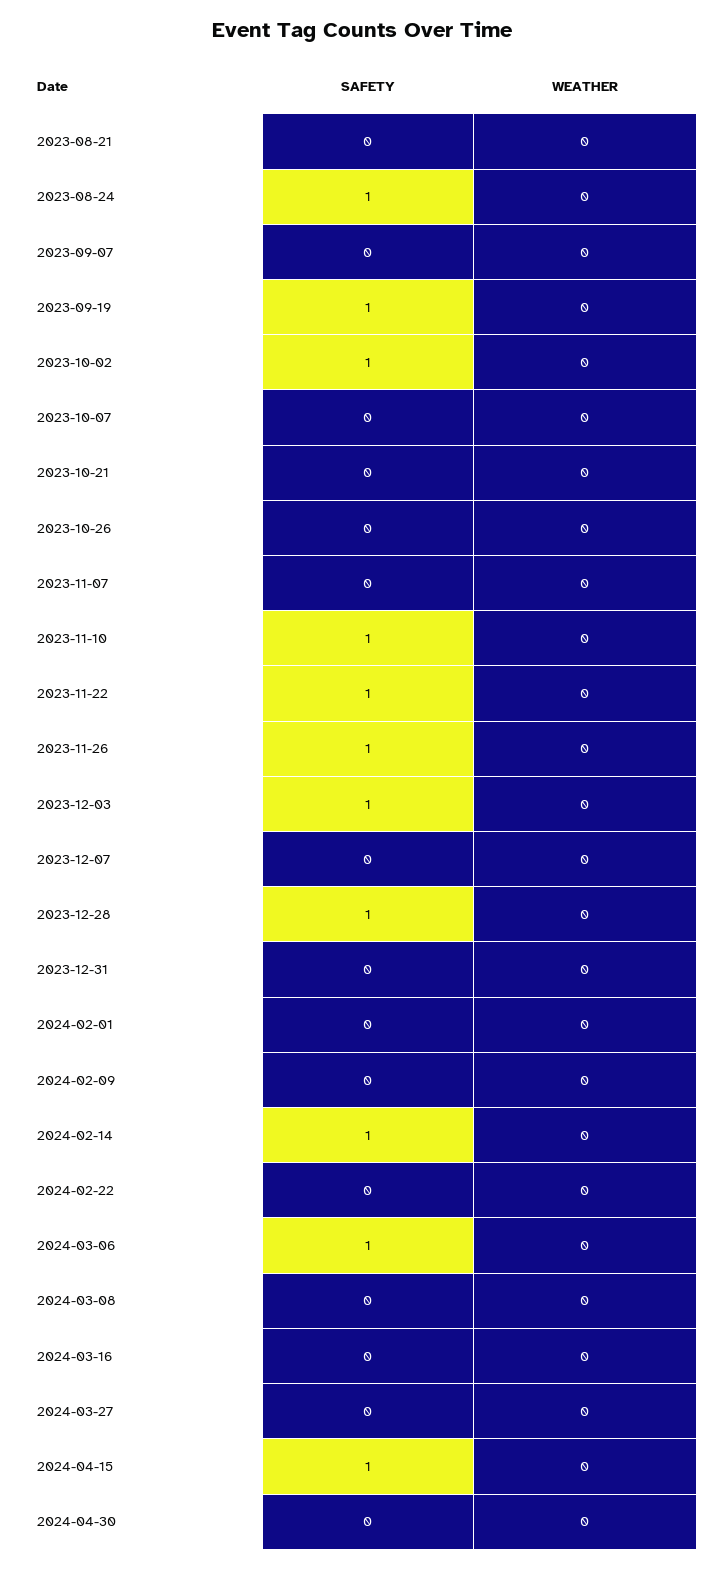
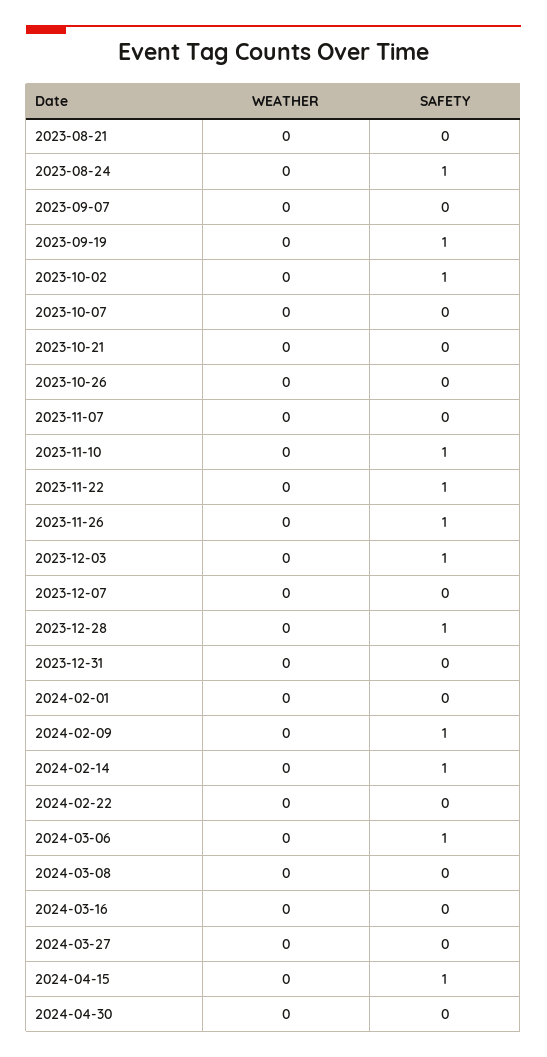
SAFETY, 2024-02-09: 0 -> 1

